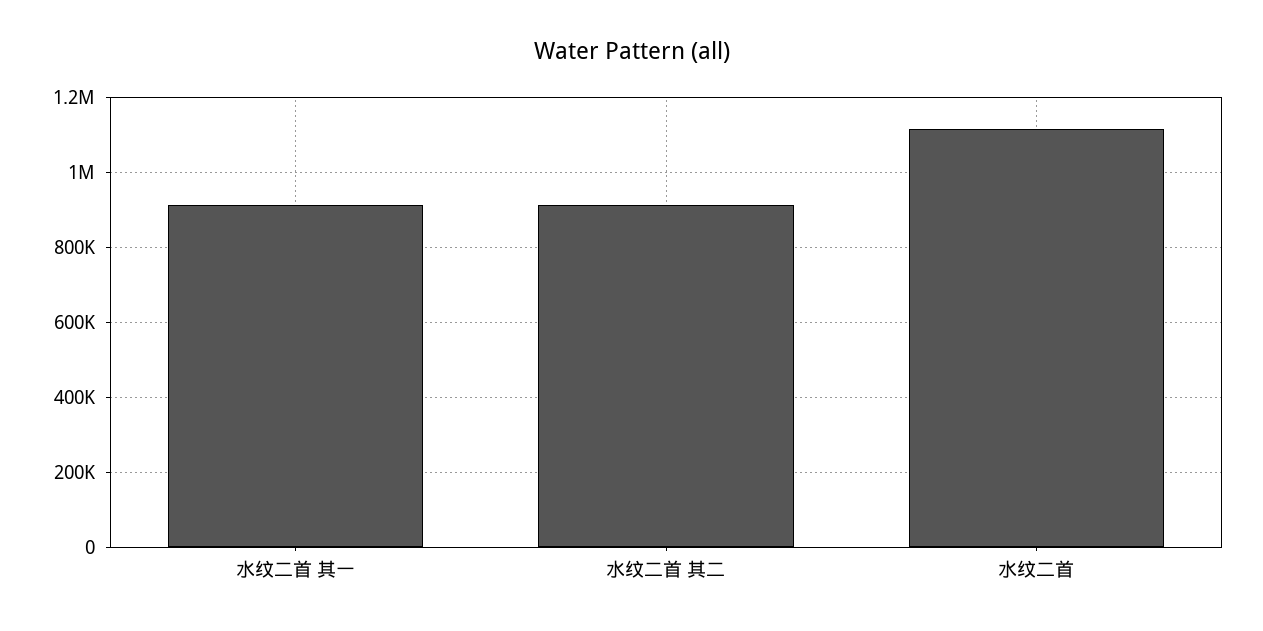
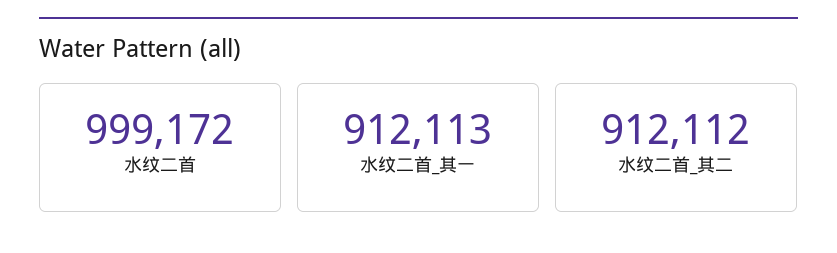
水纹二首: 1120000 -> 999172

